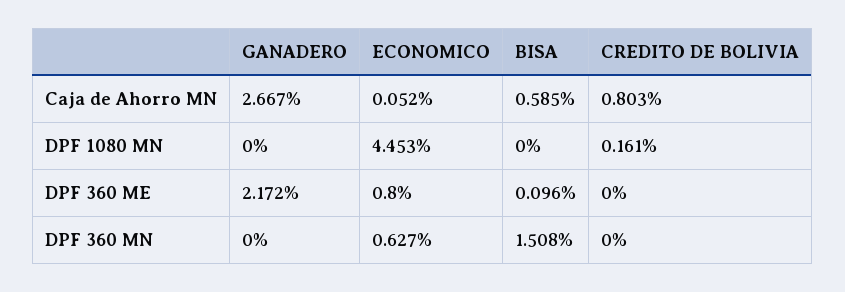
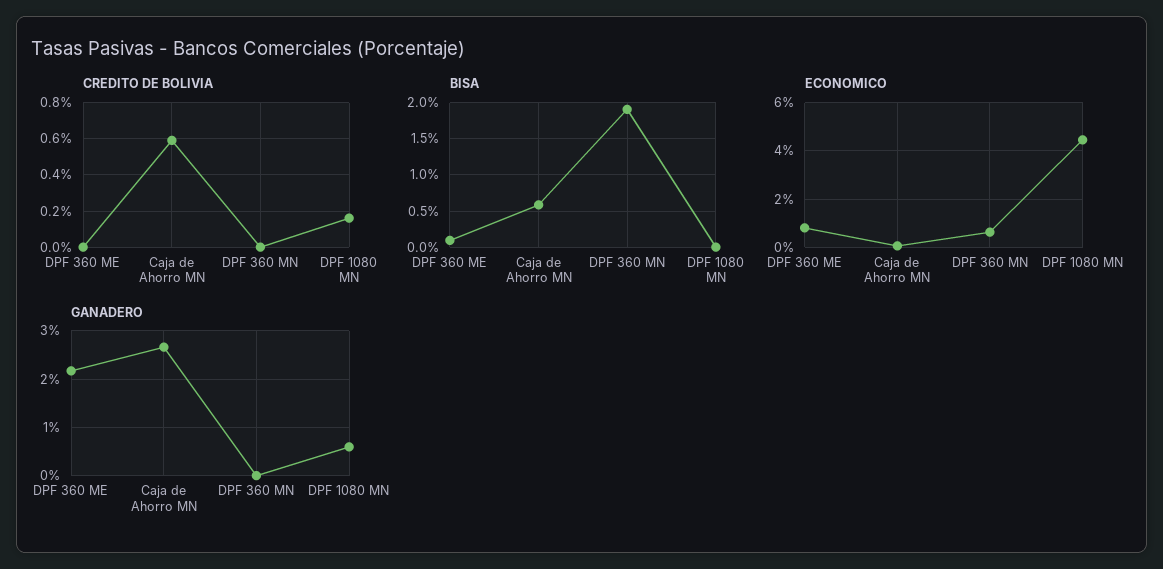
CREDITO DE BOLIVIA, Caja de Ahorro MN: 0.803 -> 0.6
GANADERO, DPF 1080 MN: 0 -> 0.6
BISA, DPF 360 MN: 1.508 -> 1.9

